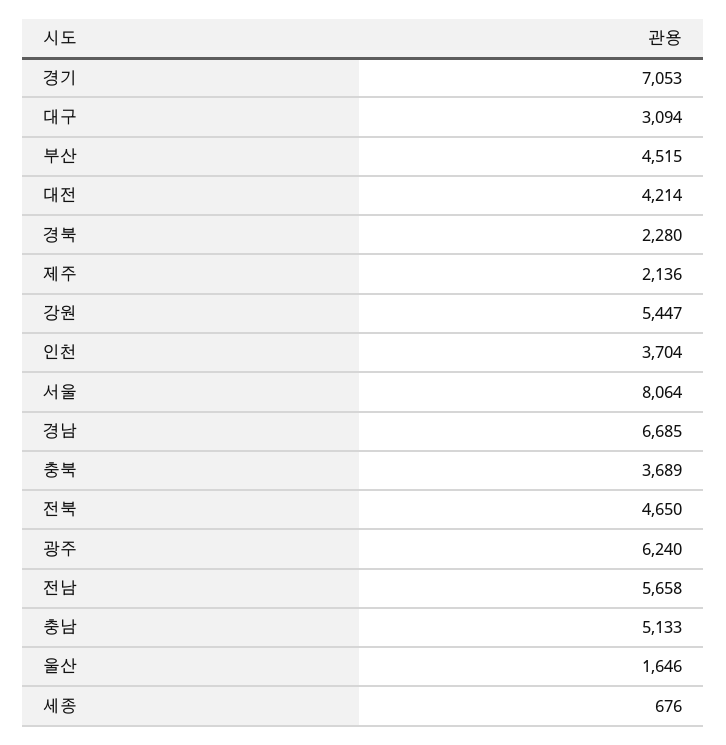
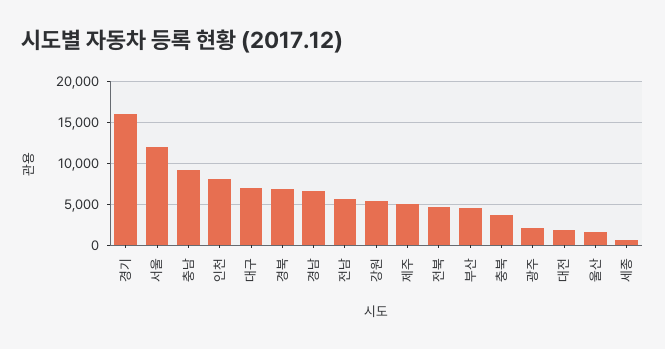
경기: 7053 -> 16000
대구: 3094 -> 7000
대전: 4214 -> 2000
경북: 2280 -> 7000
제주: 2136 -> 5000
인천: 3704 -> 8000
서울: 8064 -> 12000
광주: 6240 -> 2000
충남: 5133 -> 9000

